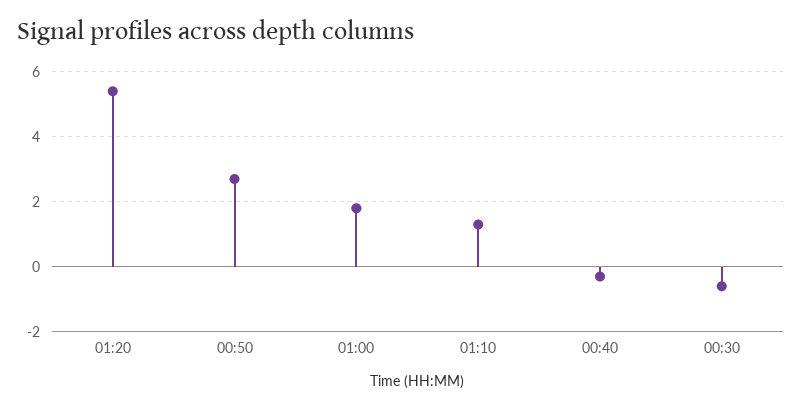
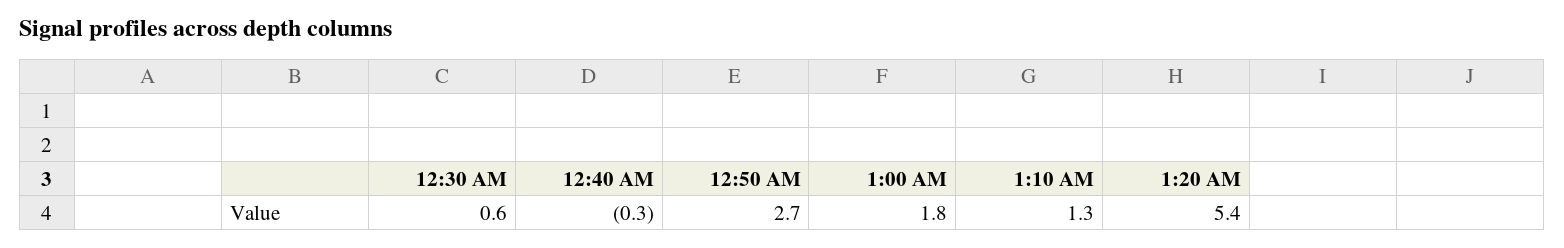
00:30: -0.5 -> 0.6

